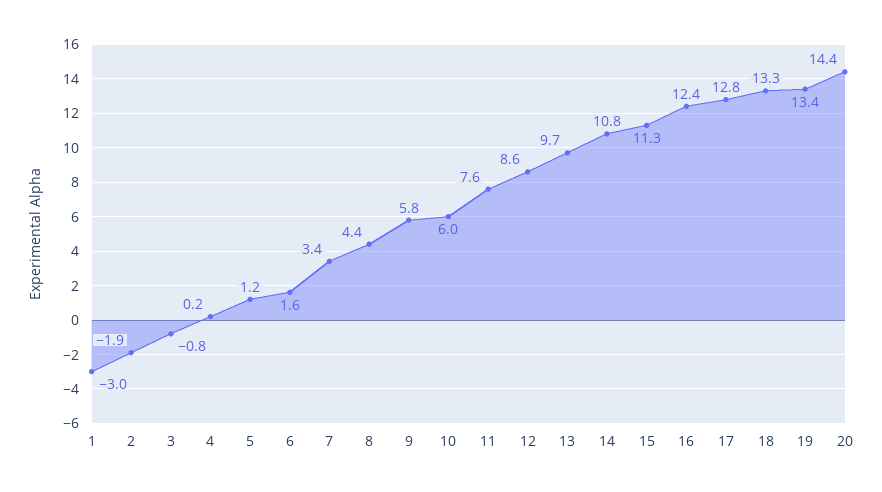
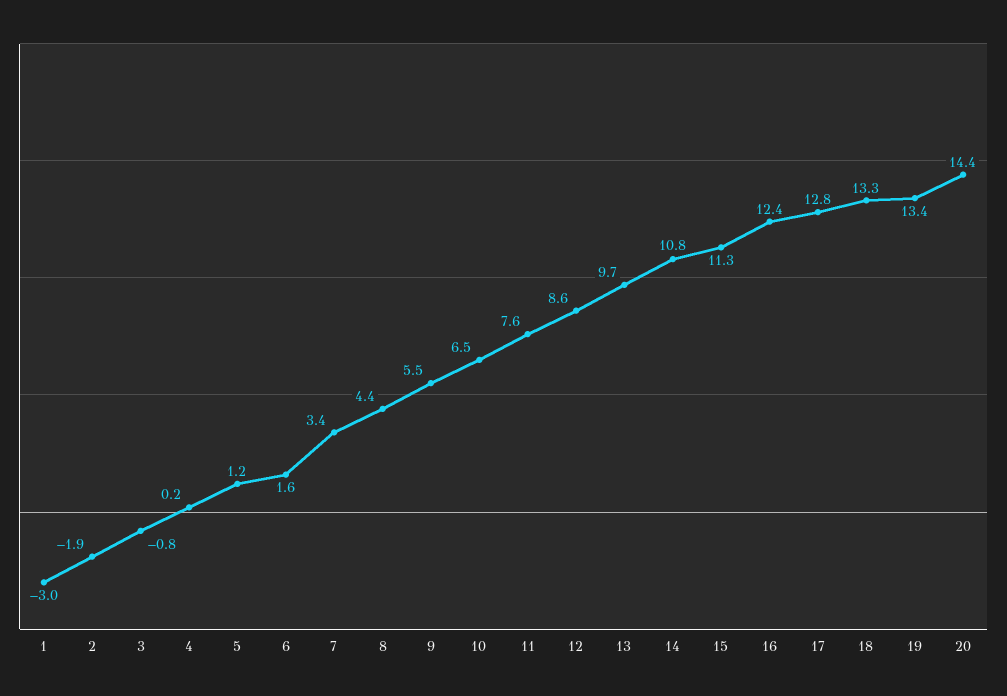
9: 5.8 -> 5.5
10: 6 -> 6.5

